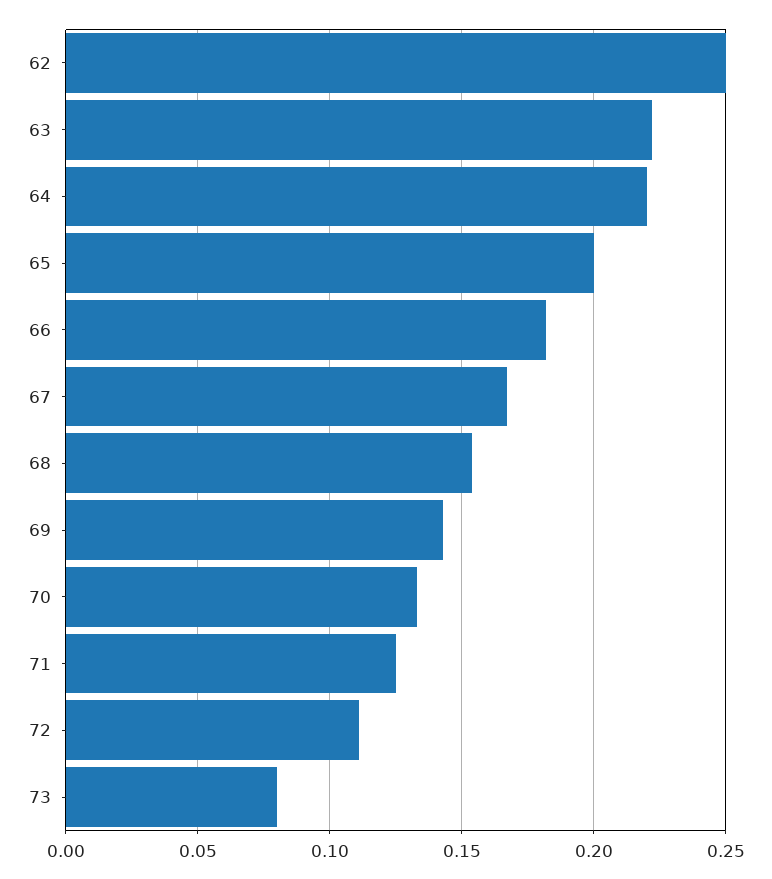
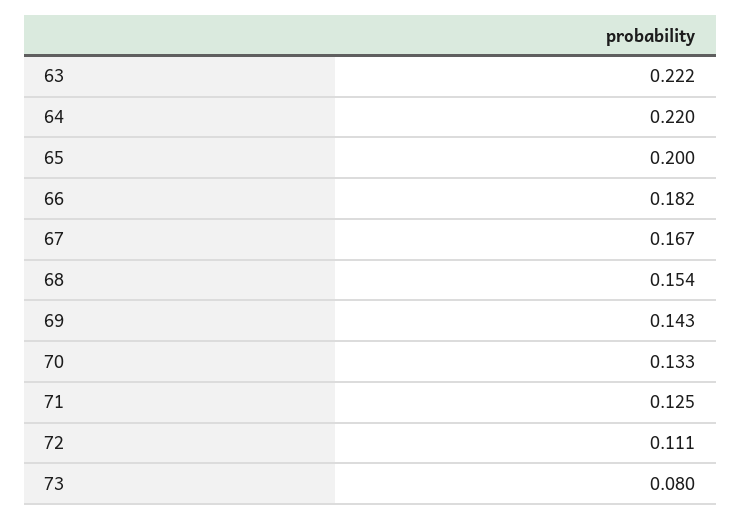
62: 0.25 -> none

